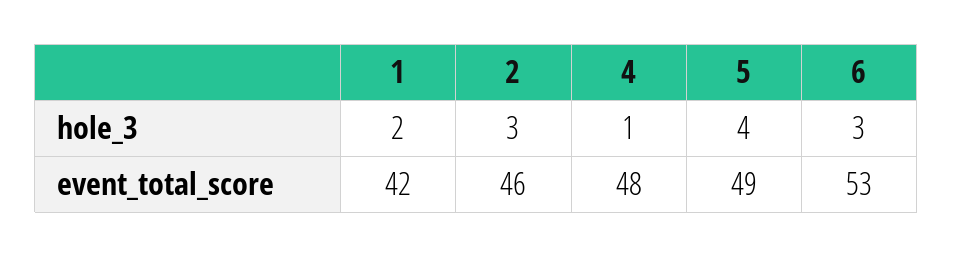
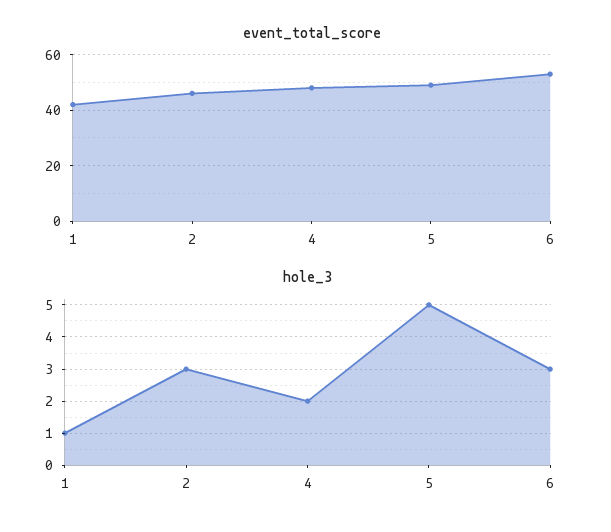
hole_3, 1: 2 -> 1
hole_3, 4: 1 -> 2
hole_3, 5: 4 -> 5

